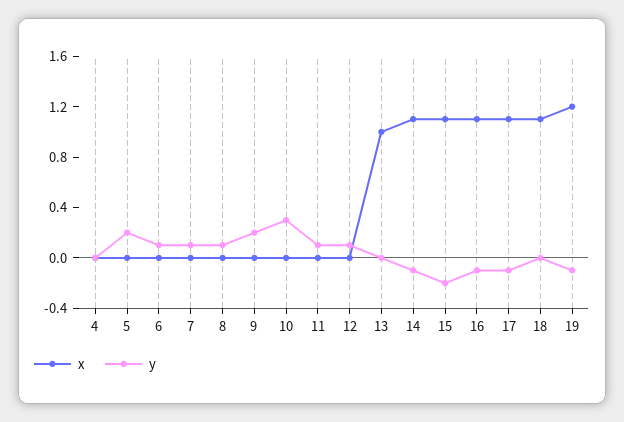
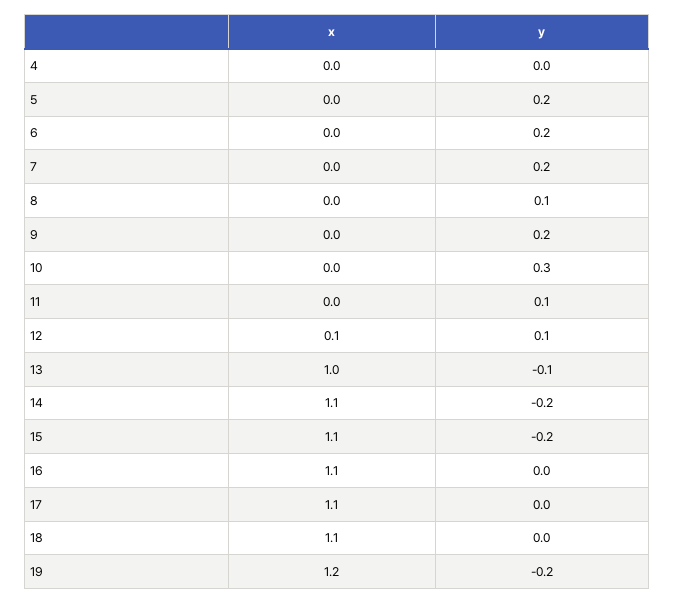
y, 6: 0.1 -> 0.2
y, 7: 0.1 -> 0.2
x, 12: 0 -> 0.1
y, 13: 0 -> -0.1
y, 14: -0.1 -> -0.2
y, 16: -0.1 -> 0
y, 17: -0.1 -> 0
y, 19: -0.1 -> -0.2

